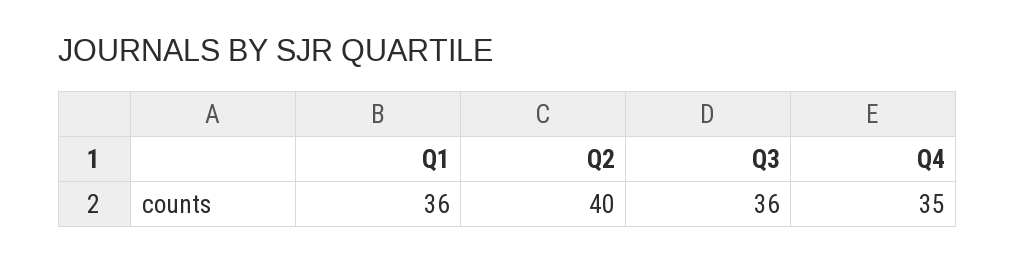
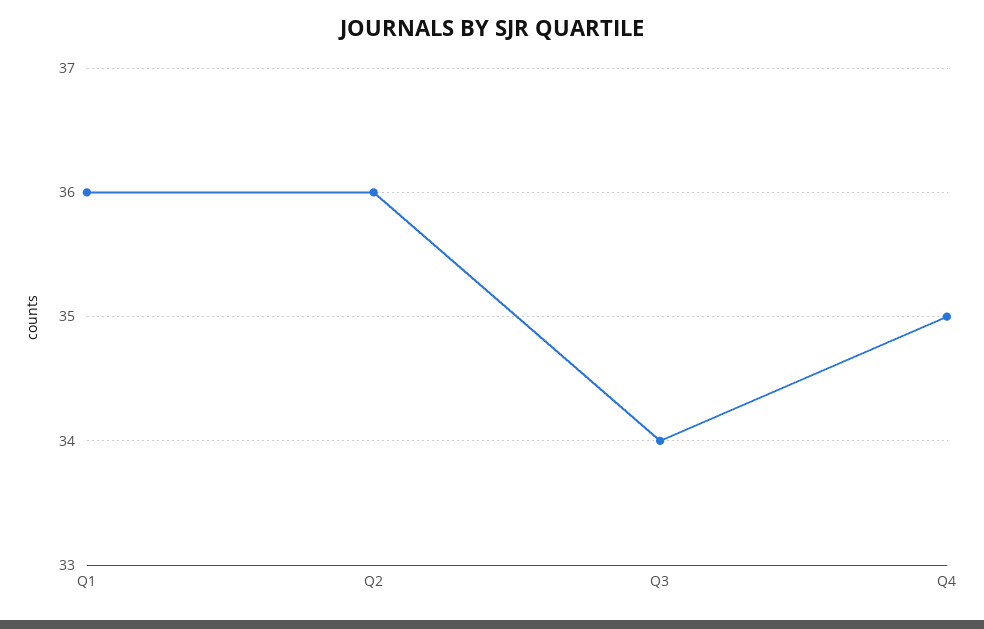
Q2: 40 -> 36
Q3: 36 -> 34

